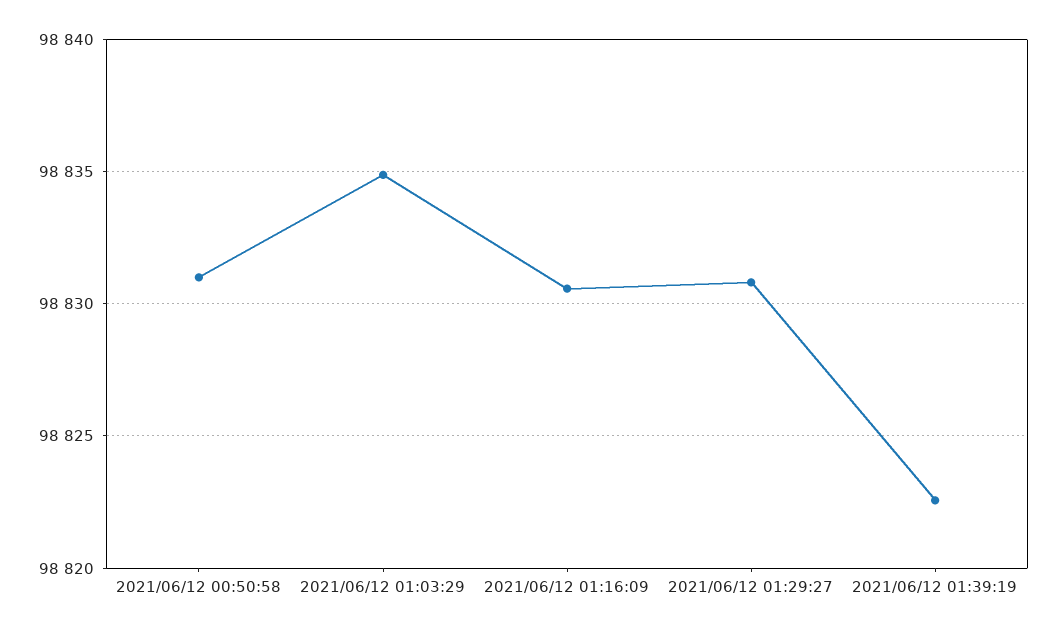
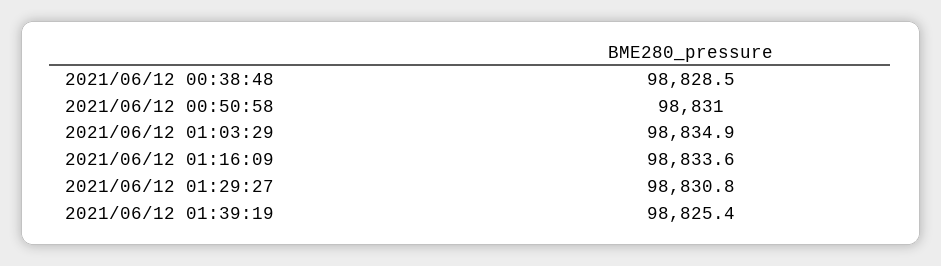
2021/06/12 01:16:09: 98830.5 -> 98833.6
2021/06/12 01:39:19: 98822.5 -> 98825.4
2021/06/12 00:38:48: none -> 98828.5

